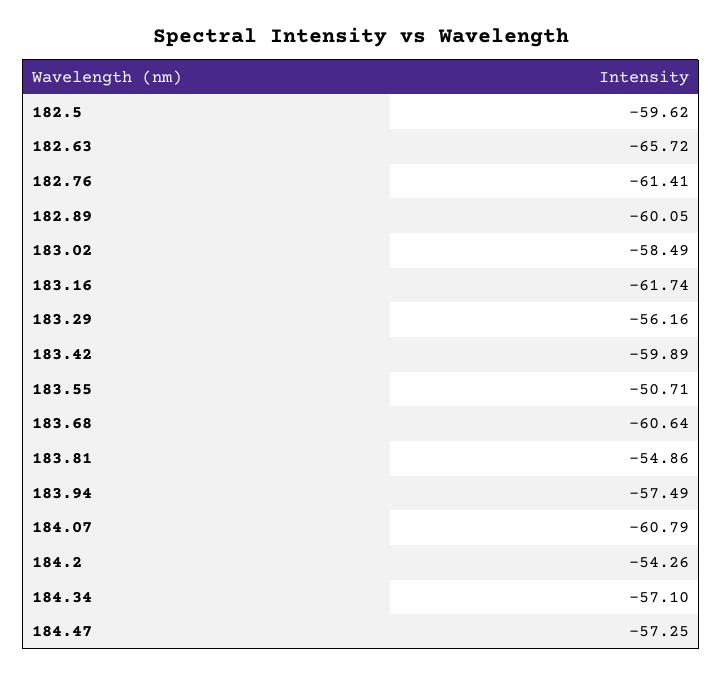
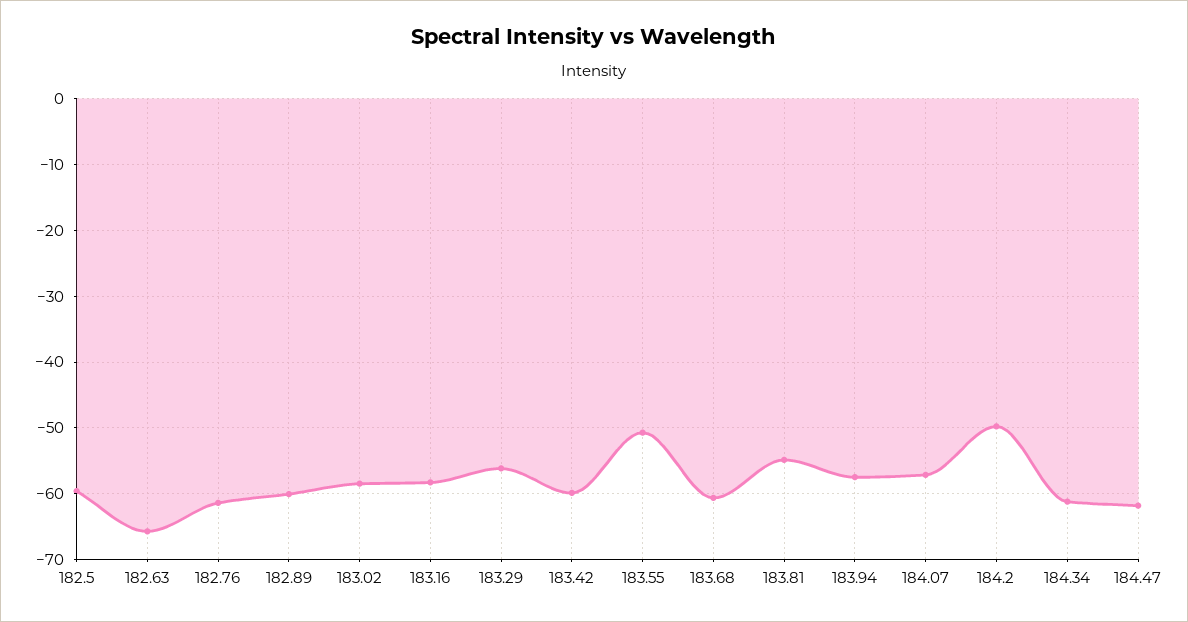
183.16: -61.74 -> -58
184.07: -60.79 -> -57
184.2: -54.26 -> -50
184.34: -57.1 -> -61
184.47: -57.25 -> -62

